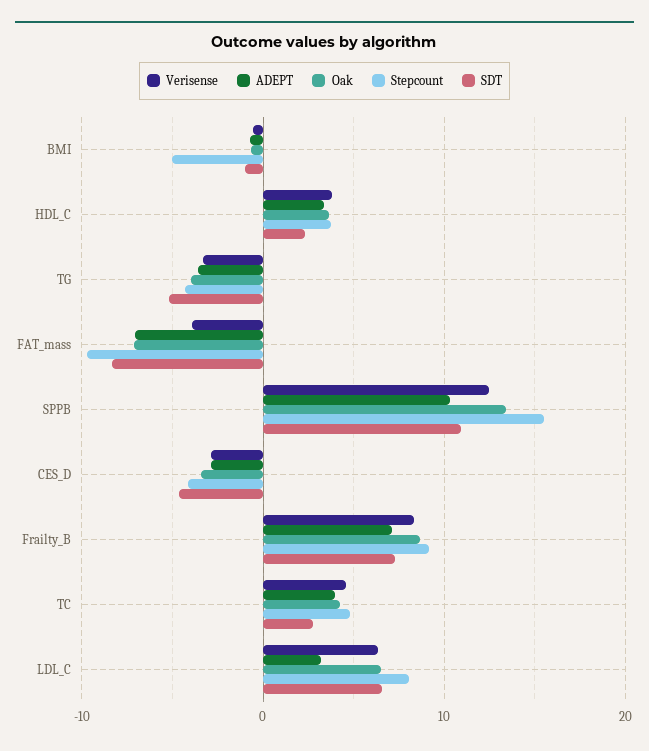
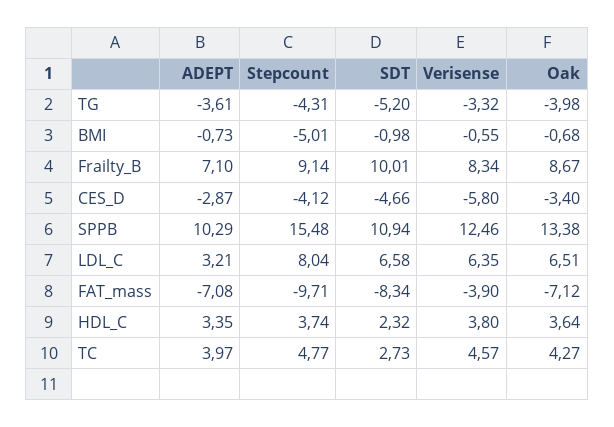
Verisense, CES_D: -3 -> -5.8
SDT, Frailty_B: 7 -> 10.01

